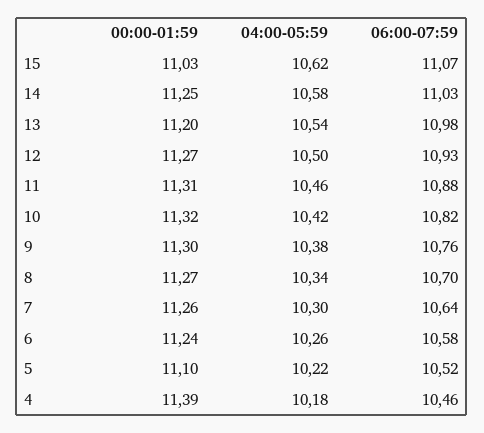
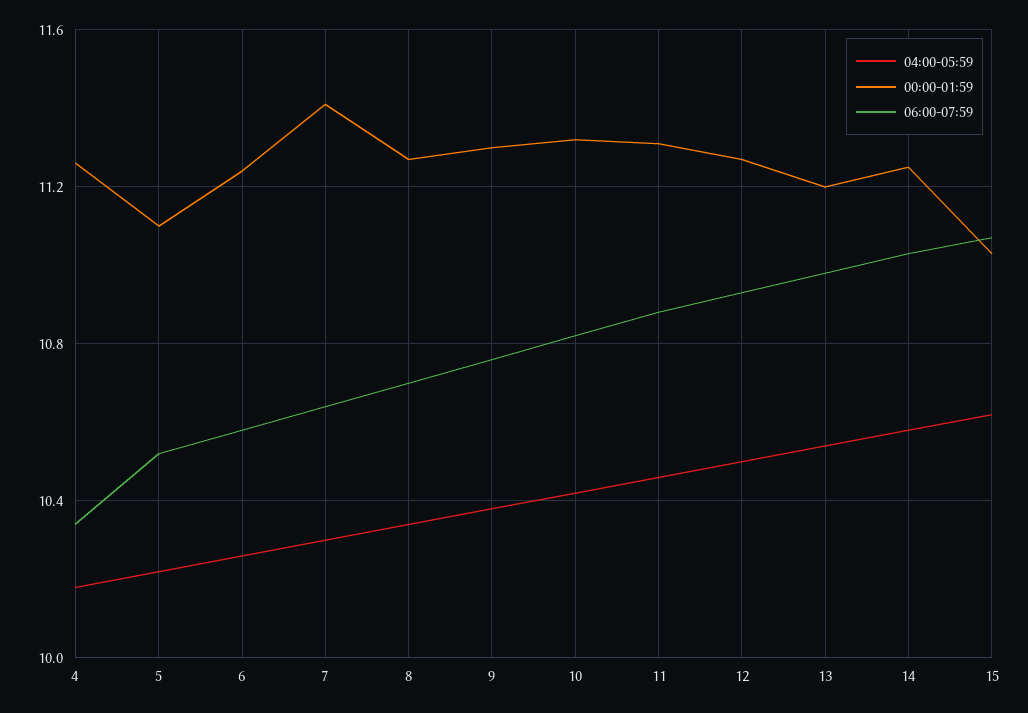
00:00-01:59, 7: 11.26 -> 11.4
00:00-01:59, 4: 11.39 -> 11.25
06:00-07:59, 4: 10.46 -> 10.35

